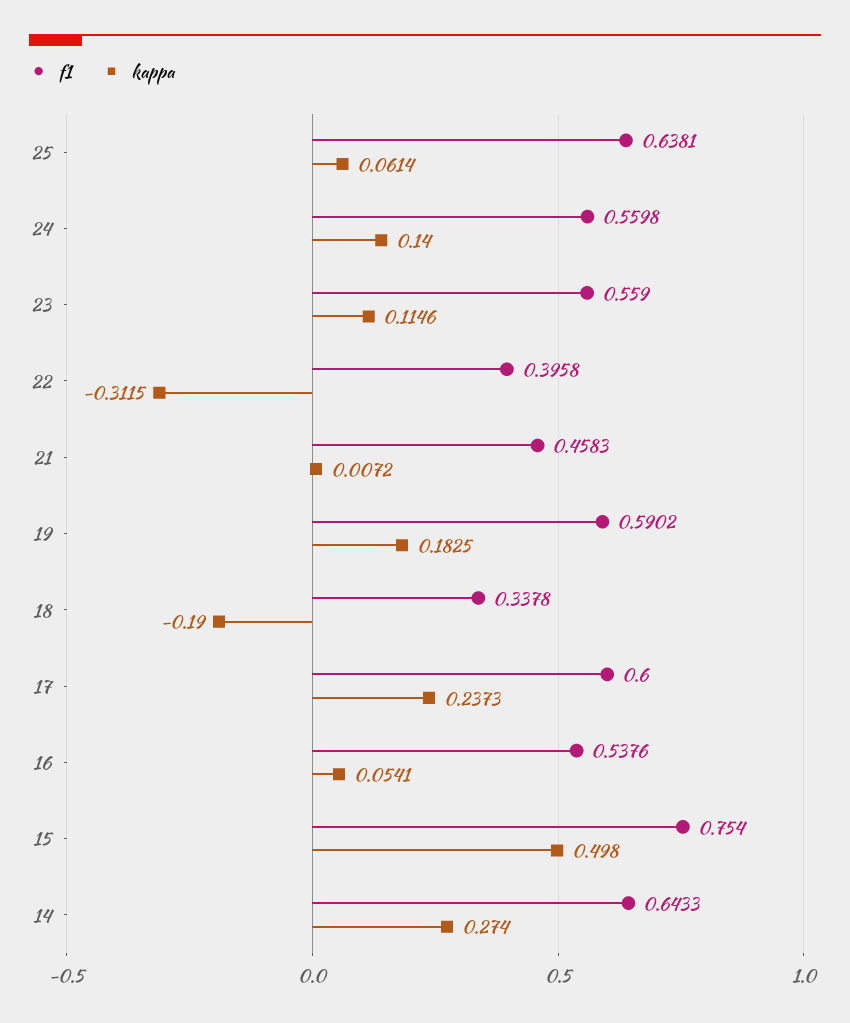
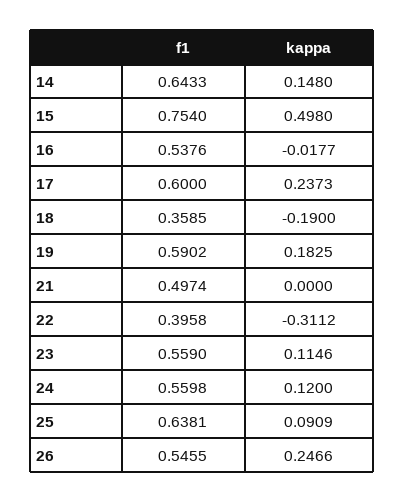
kappa, 25: 0.0614 -> 0.0909
kappa, 24: 0.14 -> 0.12
kappa, 22: -0.3115 -> -0.3112
f1, 21: 0.4583 -> 0.4974
kappa, 21: 0.0072 -> 0
f1, 18: 0.3378 -> 0.3585
kappa, 16: 0.0541 -> -0.0177
kappa, 14: 0.274 -> 0.148
f1, 26: none -> 0.5455
kappa, 26: none -> 0.2466

